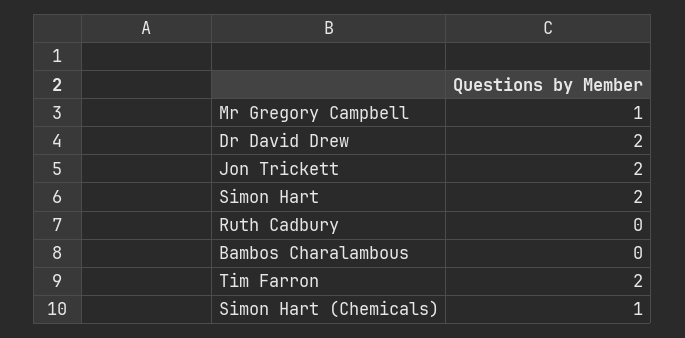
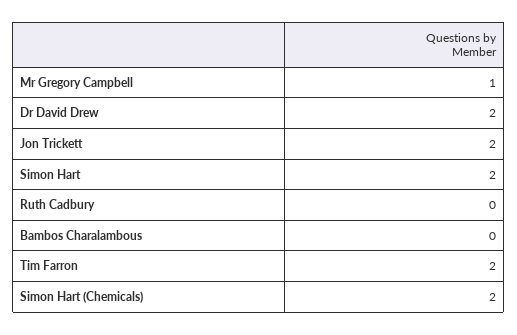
Simon Hart (Chemicals): 1 -> 2

